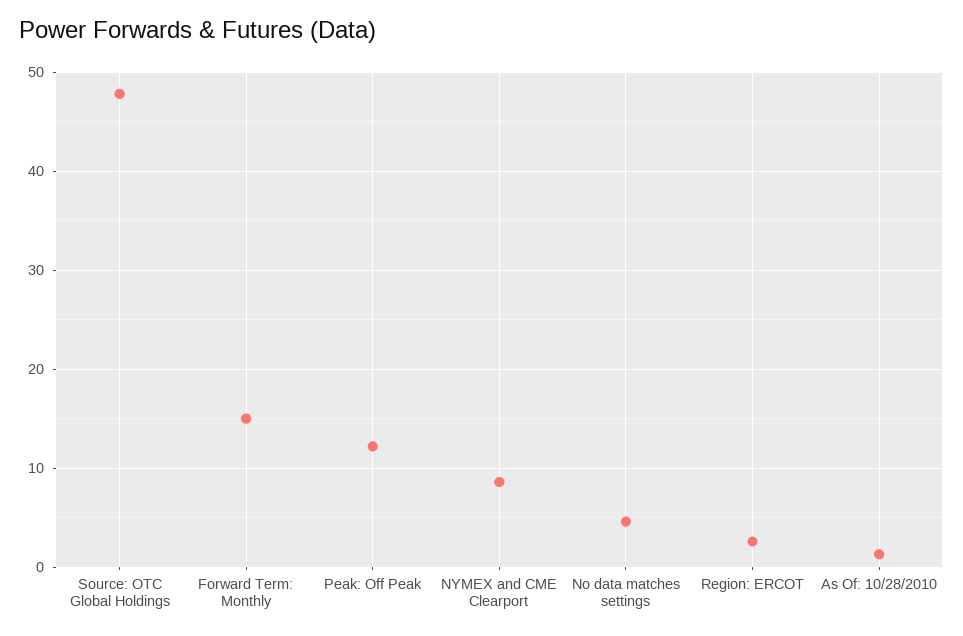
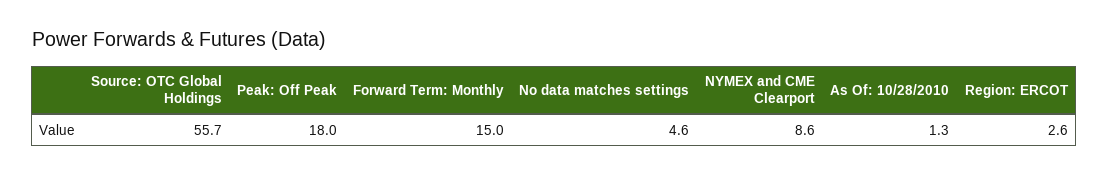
Source: OTC Global Holdings: 48 -> 55.7
Peak: Off Peak: 12 -> 18

